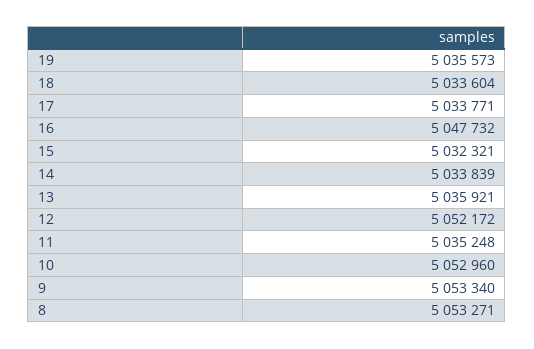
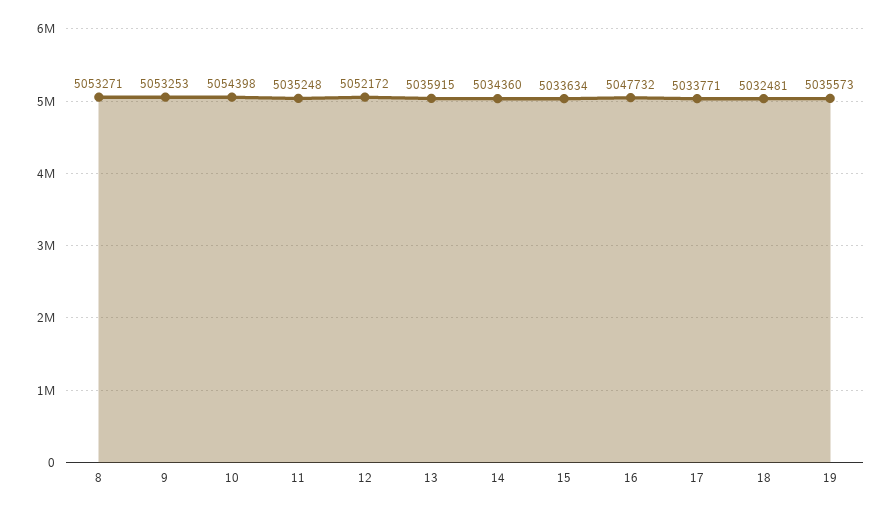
18: 5033604 -> 5032481
15: 5032321 -> 5033634
14: 5033839 -> 5034360
13: 5035921 -> 5035915
10: 5052960 -> 5054398
9: 5053340 -> 5053253

